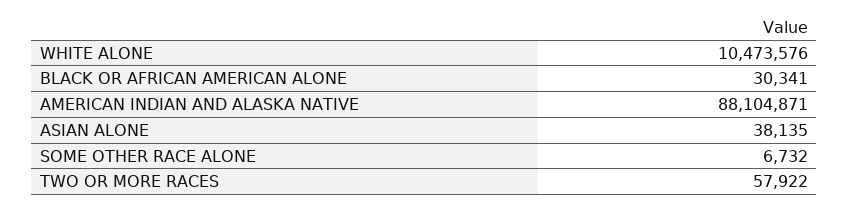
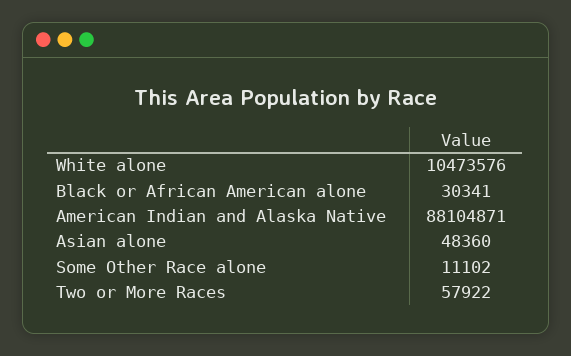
ASIAN ALONE: 38135 -> 48360
SOME OTHER RACE ALONE: 6732 -> 11102

